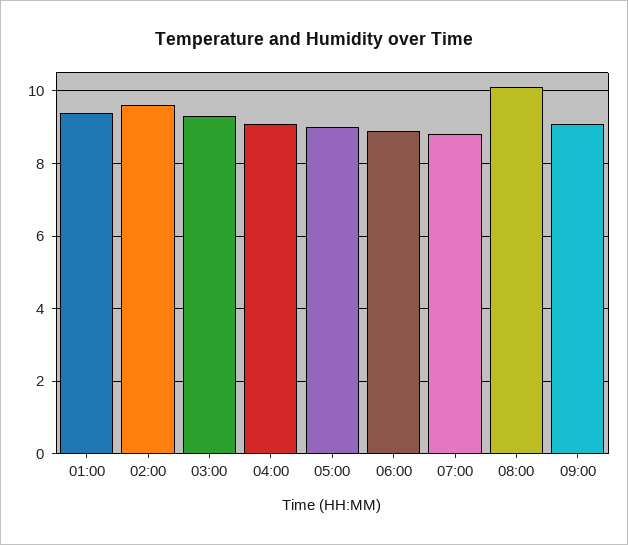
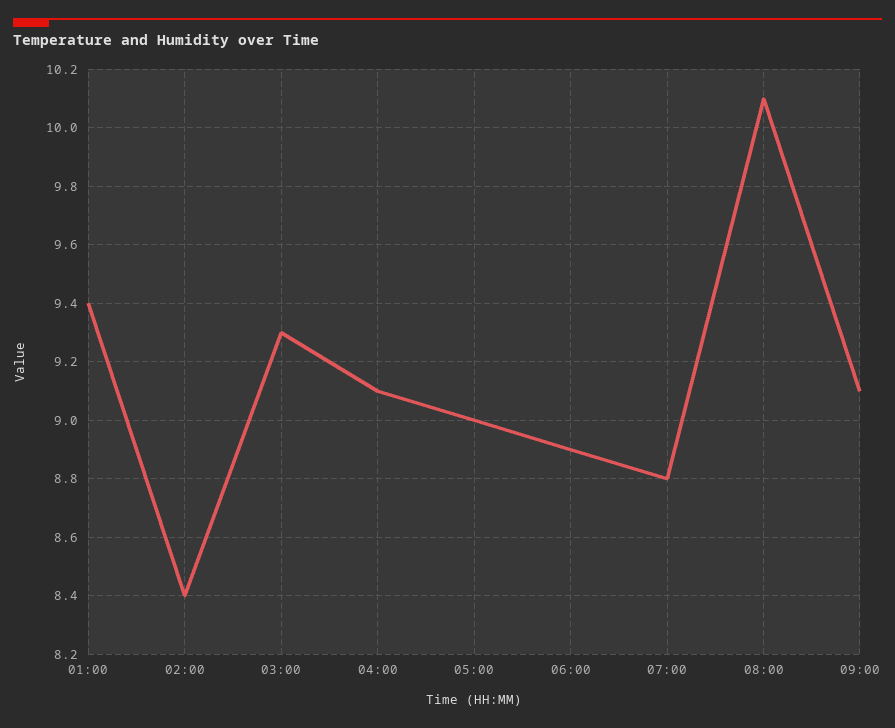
02:00: 9.5 -> 8.4

